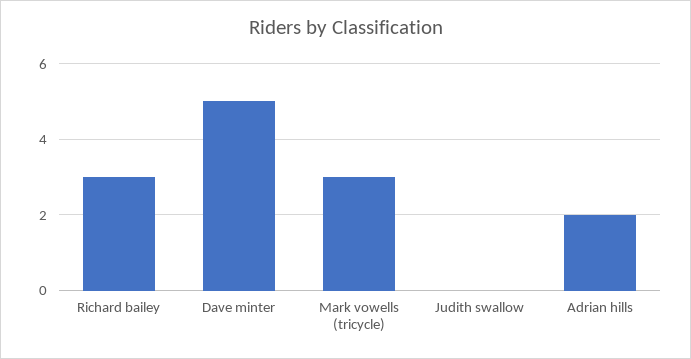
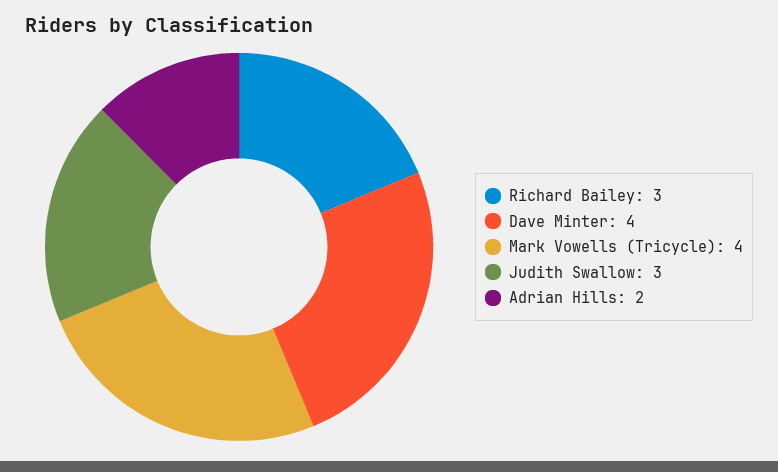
Dave minter: 5 -> 4
Mark vowells (tricycle): 3 -> 4
Judith swallow: 0 -> 3

